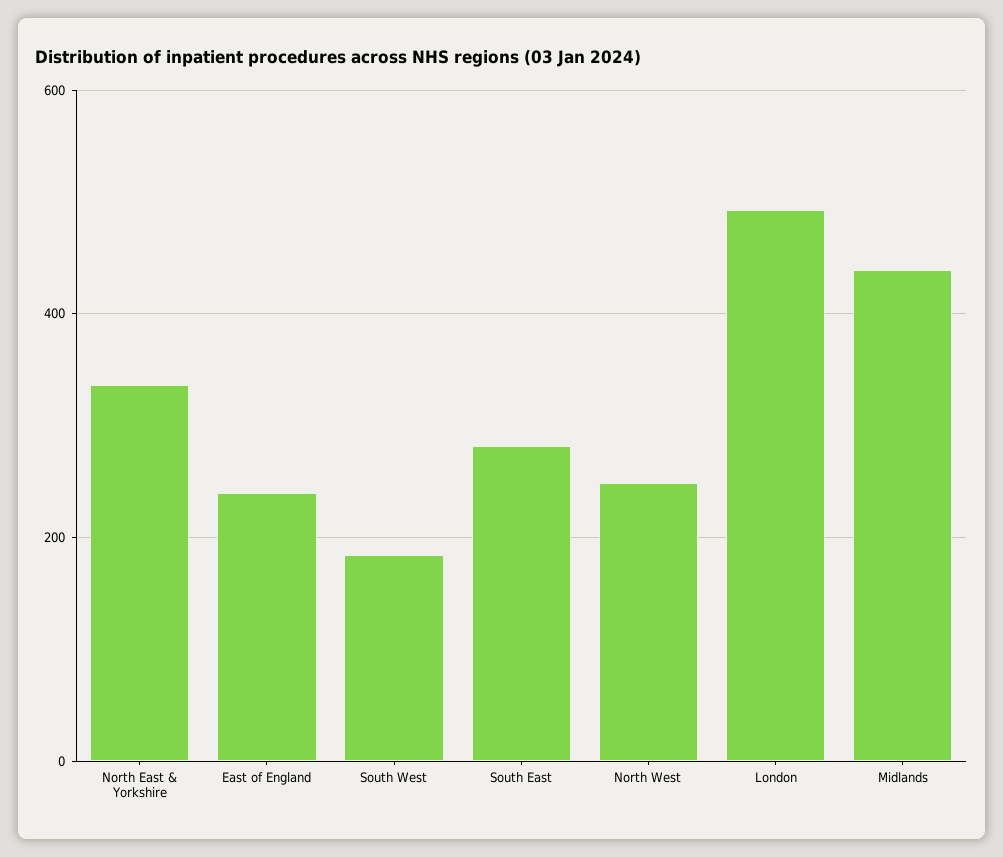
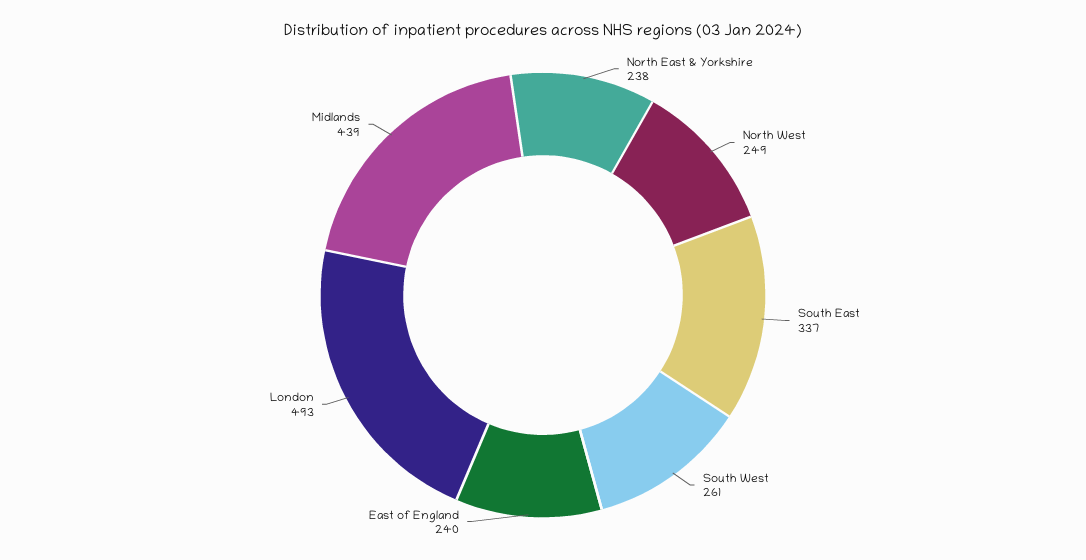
North East & Yorkshire: 340 -> 238
South West: 180 -> 261
South East: 280 -> 337

